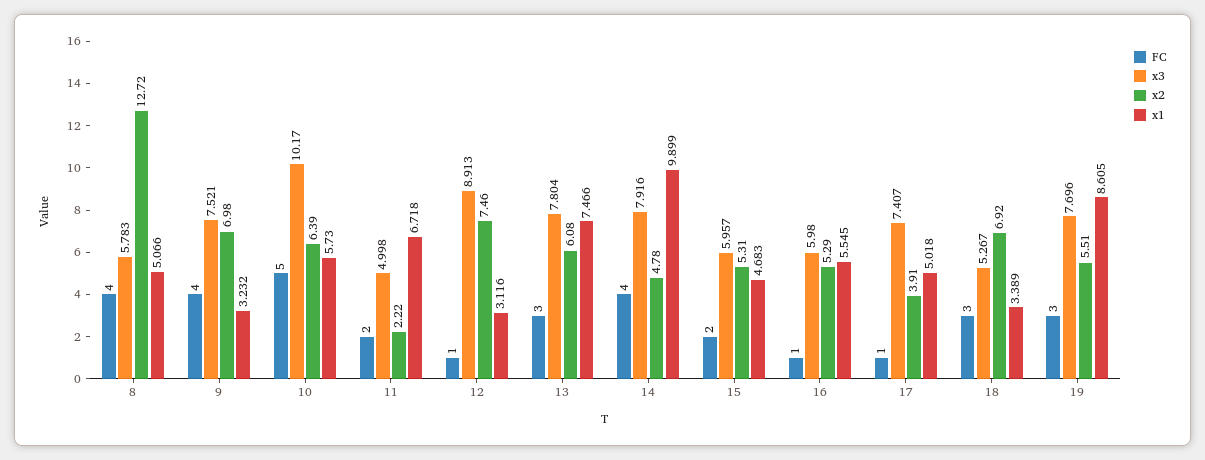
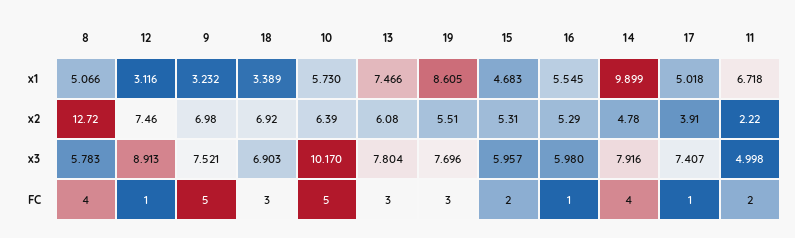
FC, 9: 4 -> 5
x3, 18: 5.267 -> 6.903

